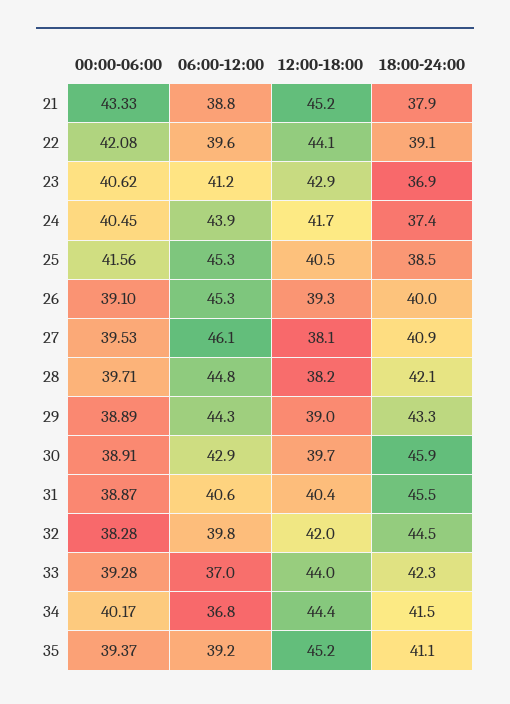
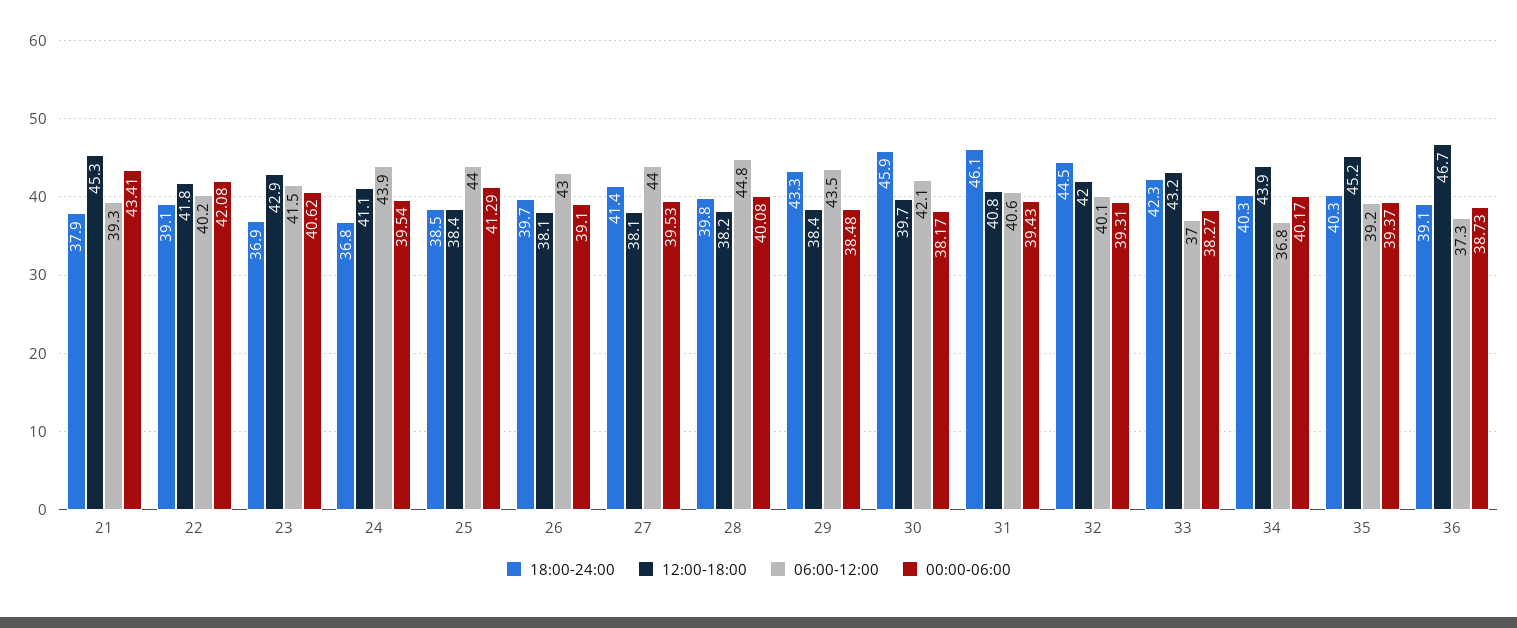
00:00-06:00, 21: 43.33 -> 43.41
06:00-12:00, 21: 38.8 -> 39.3
12:00-18:00, 21: 45.2 -> 45.3
06:00-12:00, 22: 39.6 -> 40.2
12:00-18:00, 22: 44.1 -> 41.8
06:00-12:00, 23: 41.2 -> 41.5
00:00-06:00, 24: 40.45 -> 39.54
12:00-18:00, 24: 41.7 -> 41.1
18:00-24:00, 24: 37.4 -> 36.8
00:00-06:00, 25: 41.56 -> 41.29
06:00-12:00, 25: 45.3 -> 44
12:00-18:00, 25: 40.5 -> 38.4
06:00-12:00, 26: 45.3 -> 43
12:00-18:00, 26: 39.3 -> 38.1
18:00-24:00, 26: 40 -> 39.7
06:00-12:00, 27: 46.1 -> 44
18:00-24:00, 27: 40.9 -> 41.4
00:00-06:00, 28: 39.71 -> 40.08
18:00-24:00, 28: 42.1 -> 39.8
00:00-06:00, 29: 38.89 -> 38.48
06:00-12:00, 29: 44.3 -> 43.5
12:00-18:00, 29: 39 -> 38.4
00:00-06:00, 30: 38.91 -> 38.17
06:00-12:00, 30: 42.9 -> 42.1
00:00-06:00, 31: 38.87 -> 39.43
12:00-18:00, 31: 40.4 -> 40.8
18:00-24:00, 31: 45.5 -> 46.1
00:00-06:00, 32: 38.28 -> 39.31
06:00-12:00, 32: 39.8 -> 40.1
00:00-06:00, 33: 39.28 -> 38.27
12:00-18:00, 33: 44 -> 43.2
12:00-18:00, 34: 44.4 -> 43.9
18:00-24:00, 34: 41.5 -> 40.3
18:00-24:00, 35: 41.1 -> 40.3
18:00-24:00, 36: none -> 39.1
12:00-18:00, 36: none -> 46.7
06:00-12:00, 36: none -> 37.3
00:00-06:00, 36: none -> 38.73

